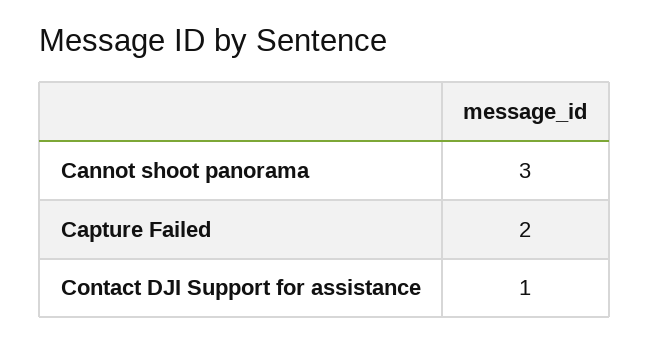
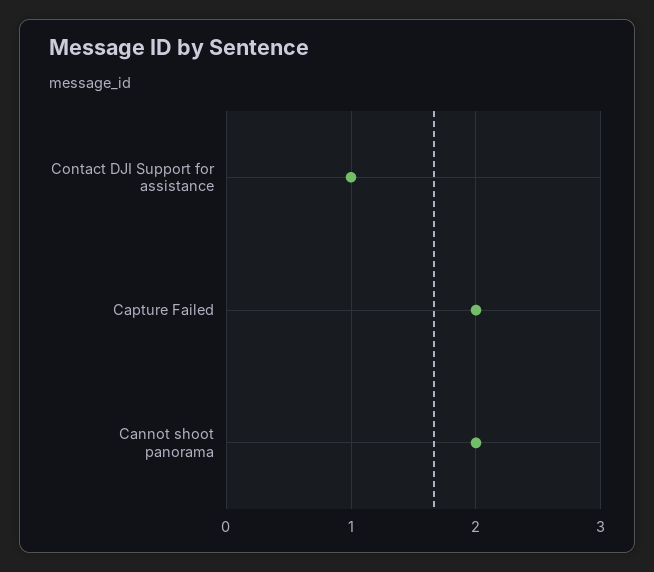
Cannot shoot panorama: 3 -> 2

